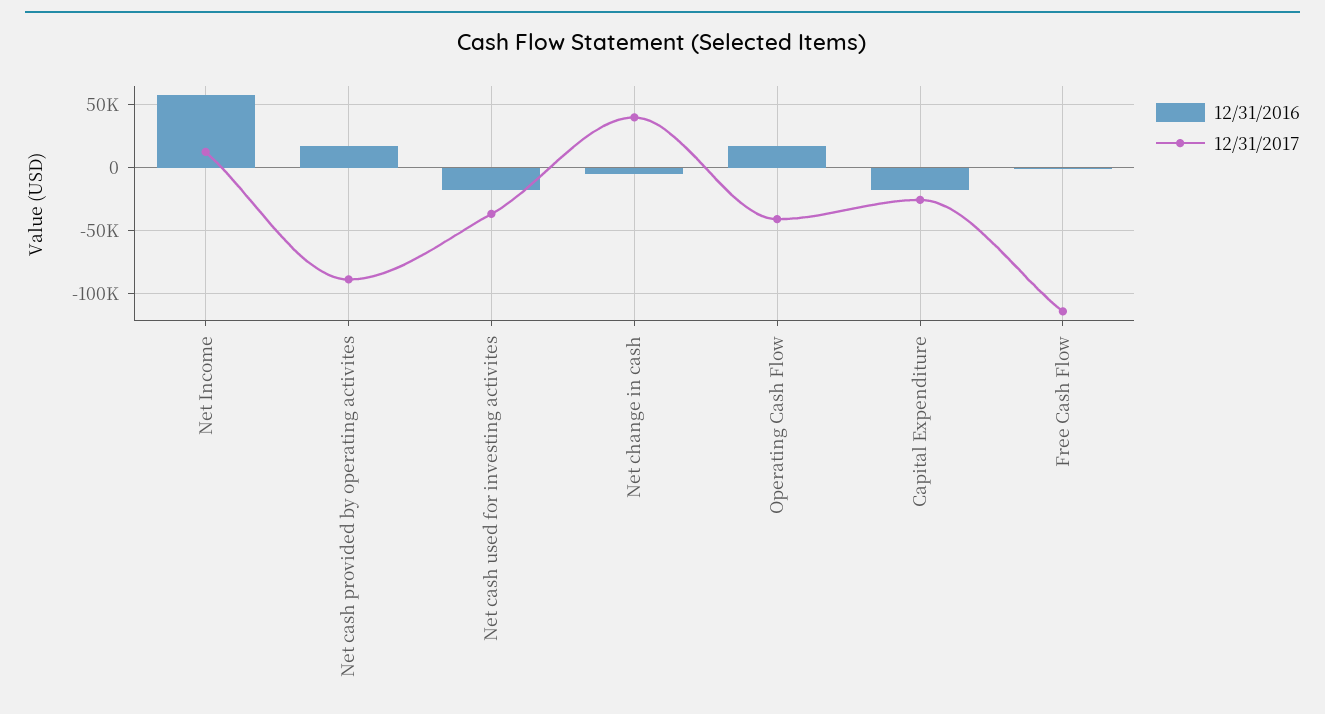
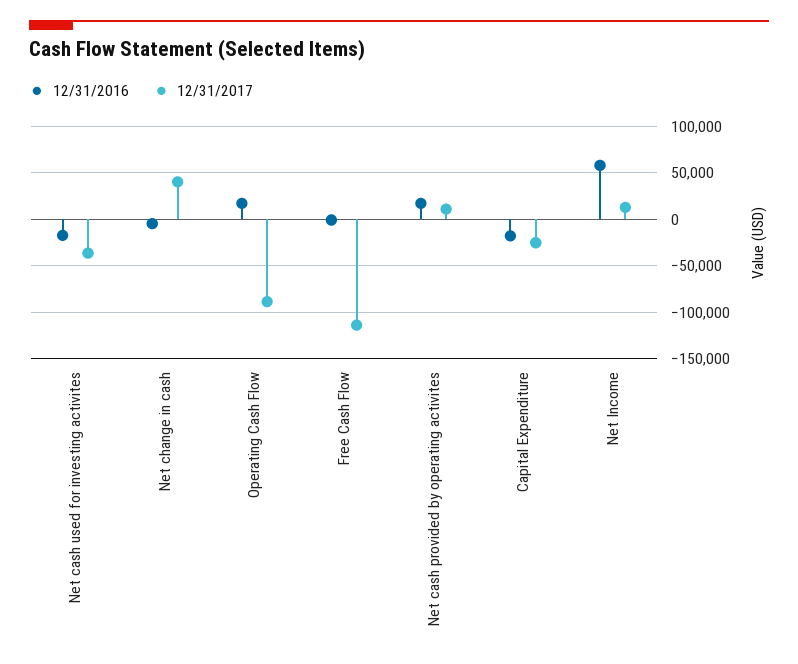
12/31/2017, Net cash provided by operating activites: -90000 -> 10000
12/31/2017, Operating Cash Flow: -40000 -> -90000

